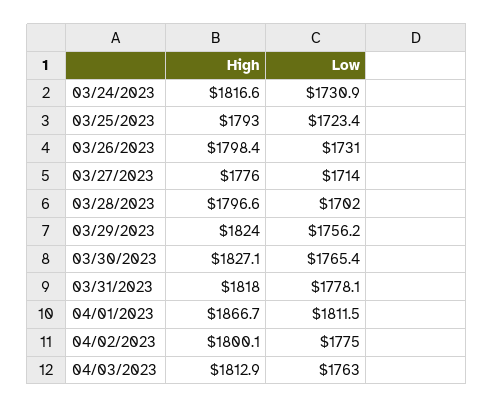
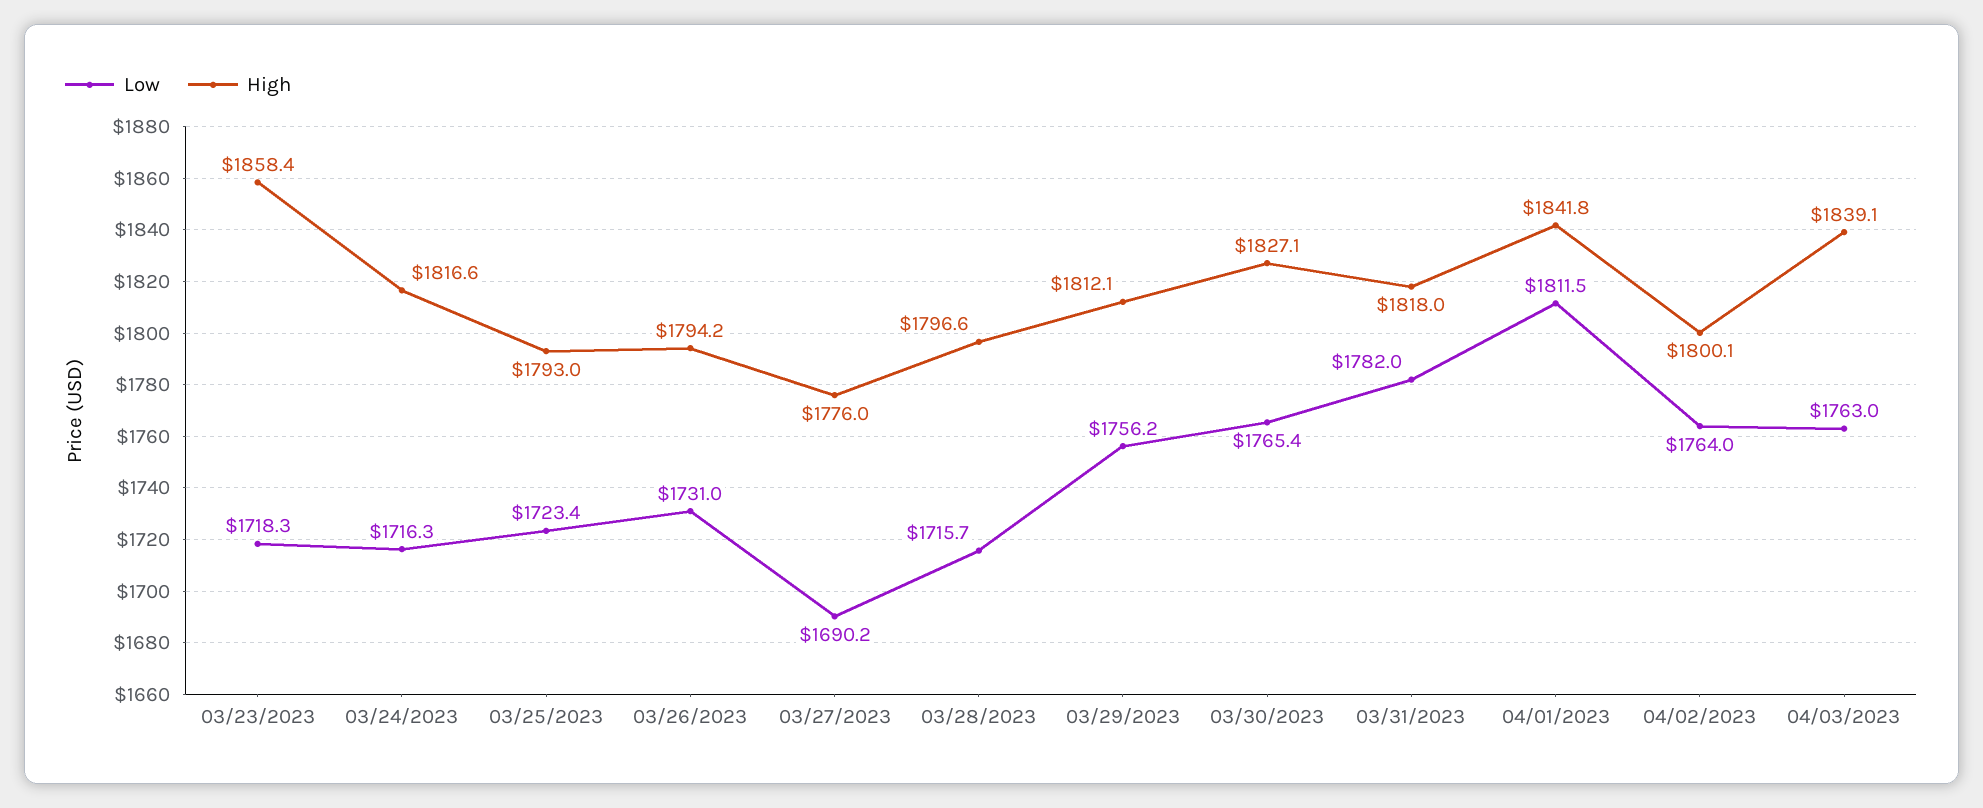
Low, 03/24/2023: 1730.9 -> 1716.3
High, 03/26/2023: 1798.4 -> 1794.2
Low, 03/27/2023: 1714 -> 1690.2
Low, 03/28/2023: 1702 -> 1715.7
High, 03/29/2023: 1824 -> 1812.1
Low, 03/31/2023: 1778.1 -> 1782
High, 04/01/2023: 1866.7 -> 1841.8
Low, 04/02/2023: 1775 -> 1764
High, 04/03/2023: 1812.9 -> 1839.1
Low, 03/23/2023: none -> 1718.3
High, 03/23/2023: none -> 1858.4

